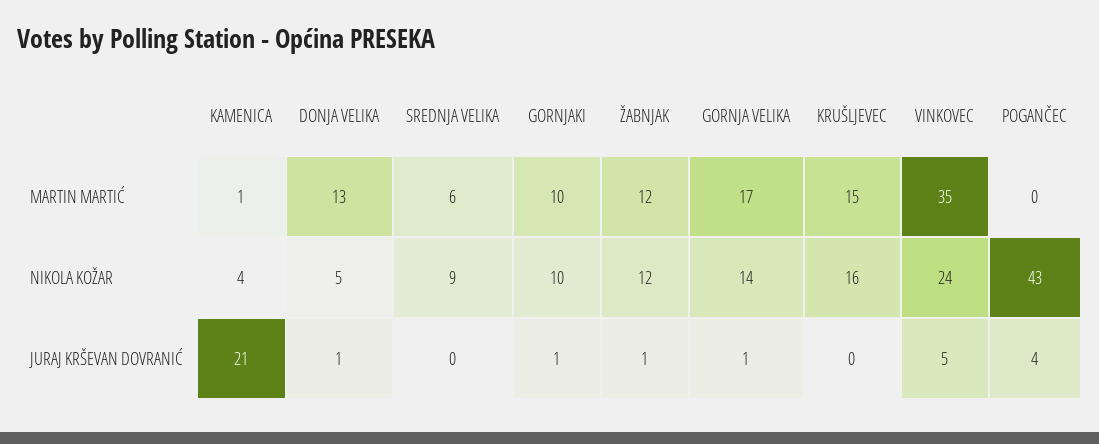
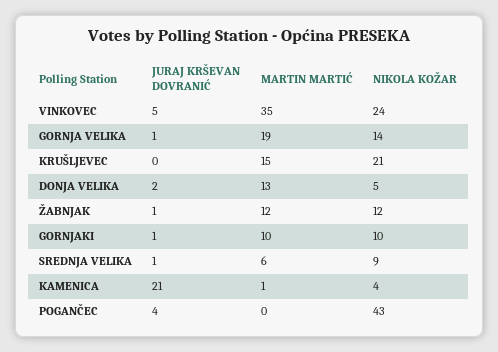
GORNJA VELIKA, MARTIN MARTIĆ: 17 -> 19
KRUŠLJEVEC, NIKOLA KOŽAR: 16 -> 21
DONJA VELIKA, JURAJ KRŠEVAN DOVRANIĆ: 1 -> 2
SREDNJA VELIKA, JURAJ KRŠEVAN DOVRANIĆ: 0 -> 1

